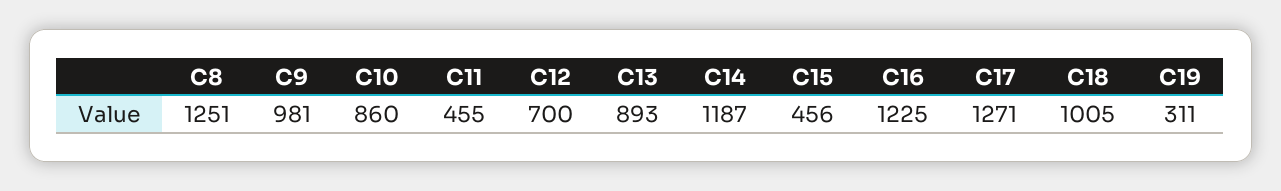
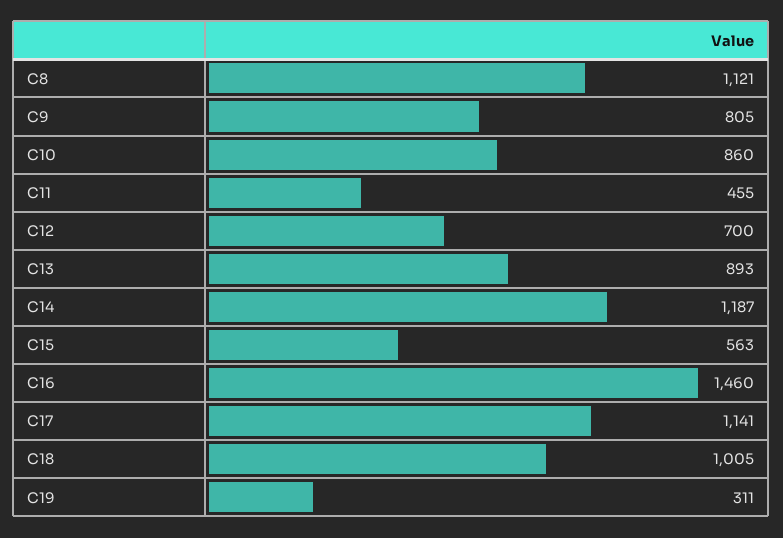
C8: 1251 -> 1121
C9: 981 -> 805
C15: 456 -> 563
C16: 1225 -> 1460
C17: 1271 -> 1141

